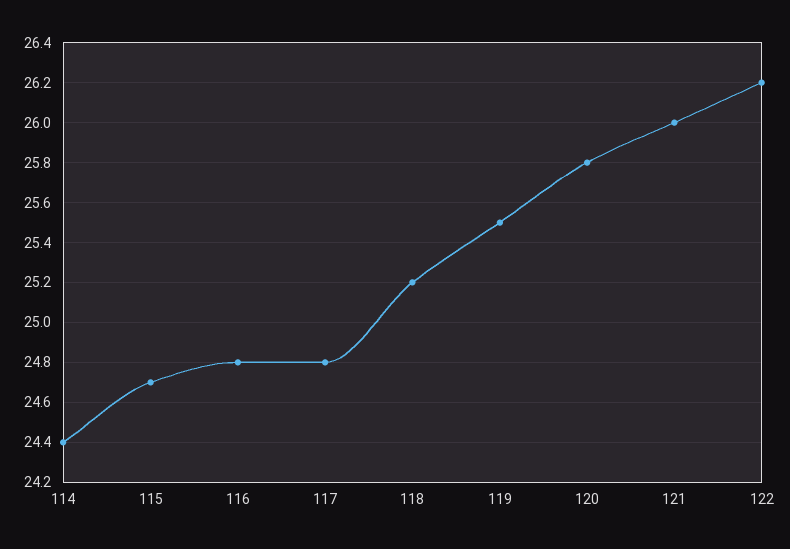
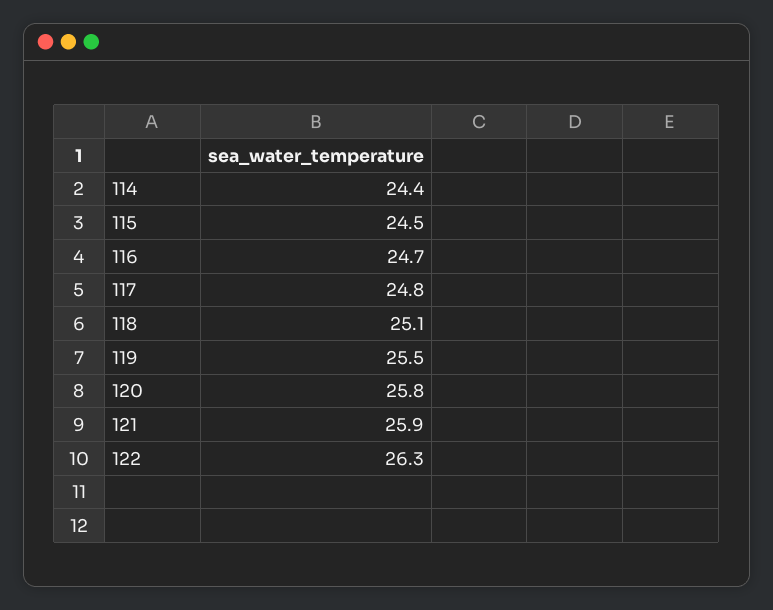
115: 24.7 -> 24.5
116: 24.8 -> 24.7
118: 25.2 -> 25.1
121: 26 -> 25.9
122: 26.2 -> 26.3

